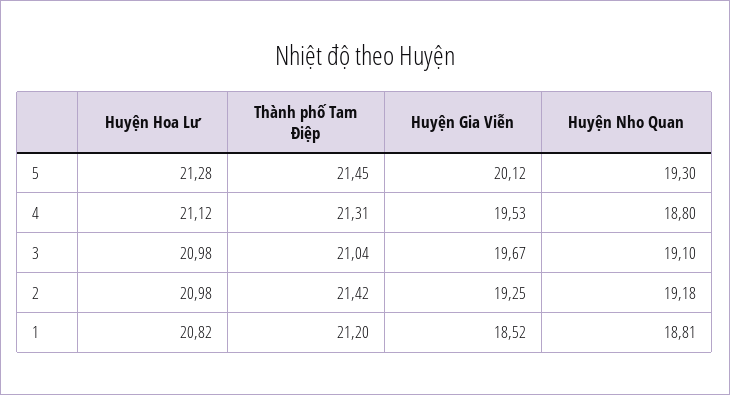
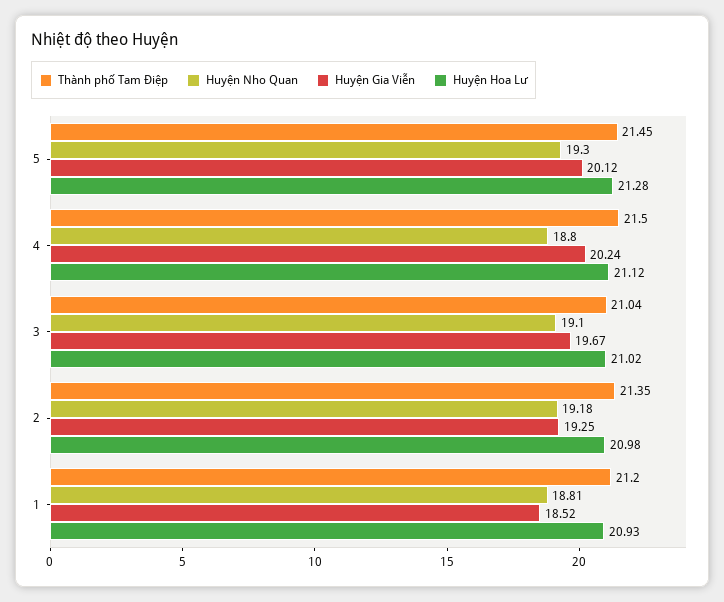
Thành phố Tam Điệp, 4: 21.31 -> 21.5
Huyện Gia Viễn, 4: 19.53 -> 20.24
Huyện Hoa Lư, 3: 20.98 -> 21.02
Thành phố Tam Điệp, 2: 21.42 -> 21.35
Huyện Hoa Lư, 1: 20.82 -> 20.93

